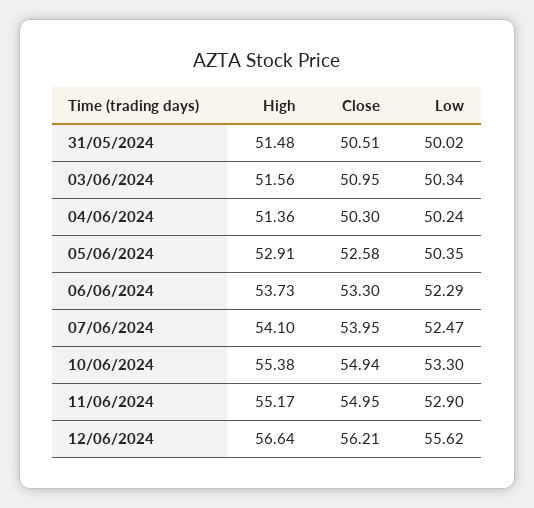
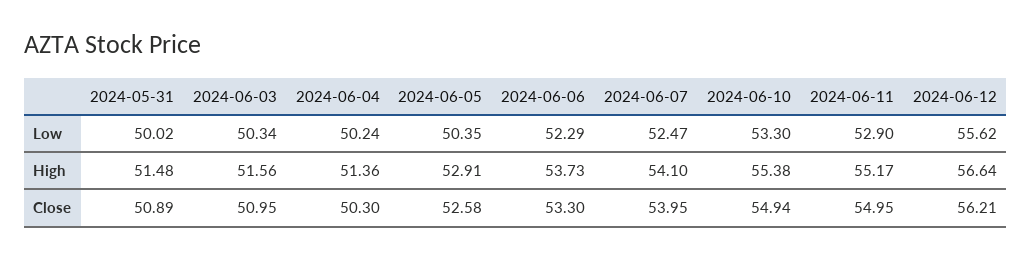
Close, 31/05/2024: 50.51 -> 50.89

